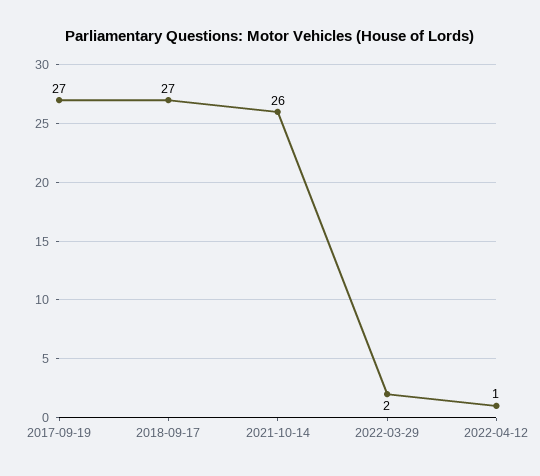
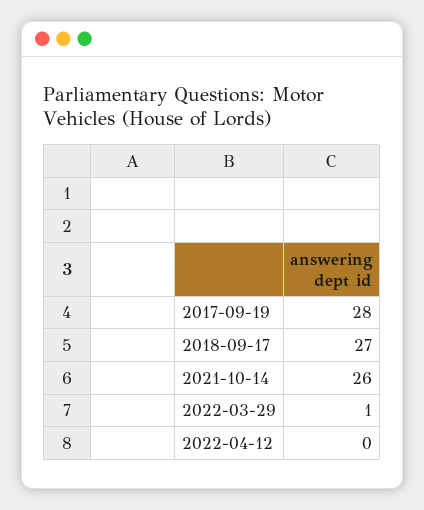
2017-09-19: 27 -> 28
2022-03-29: 2 -> 1
2022-04-12: 1 -> 0

